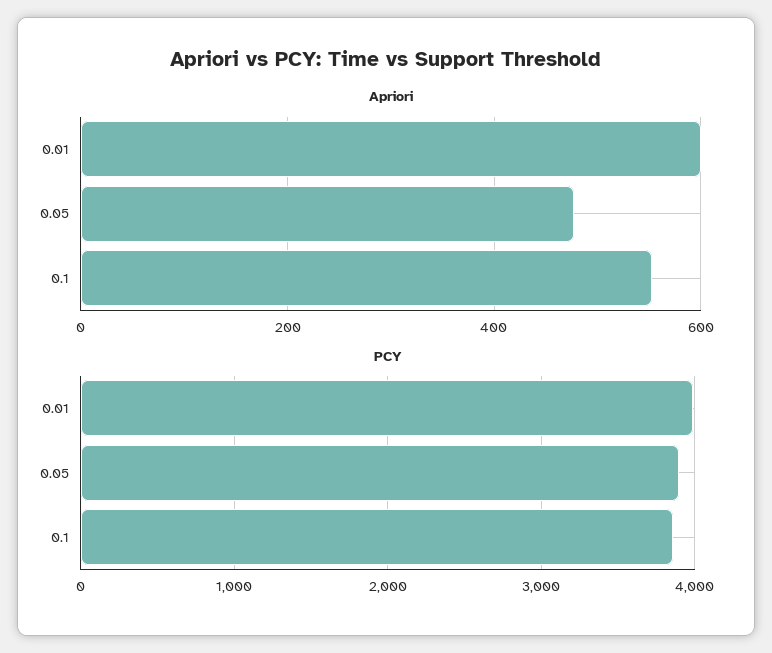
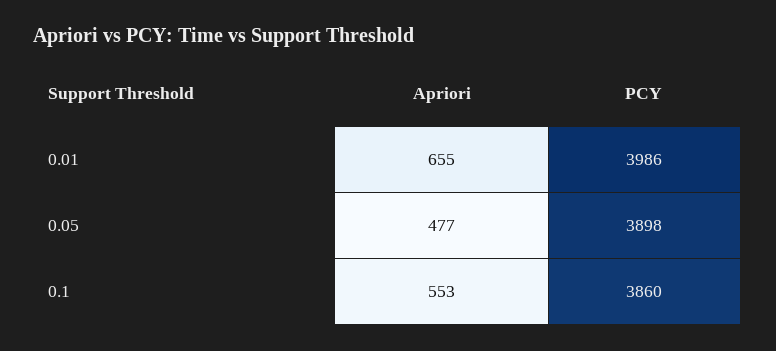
Apriori, 0.01: 600 -> 655

